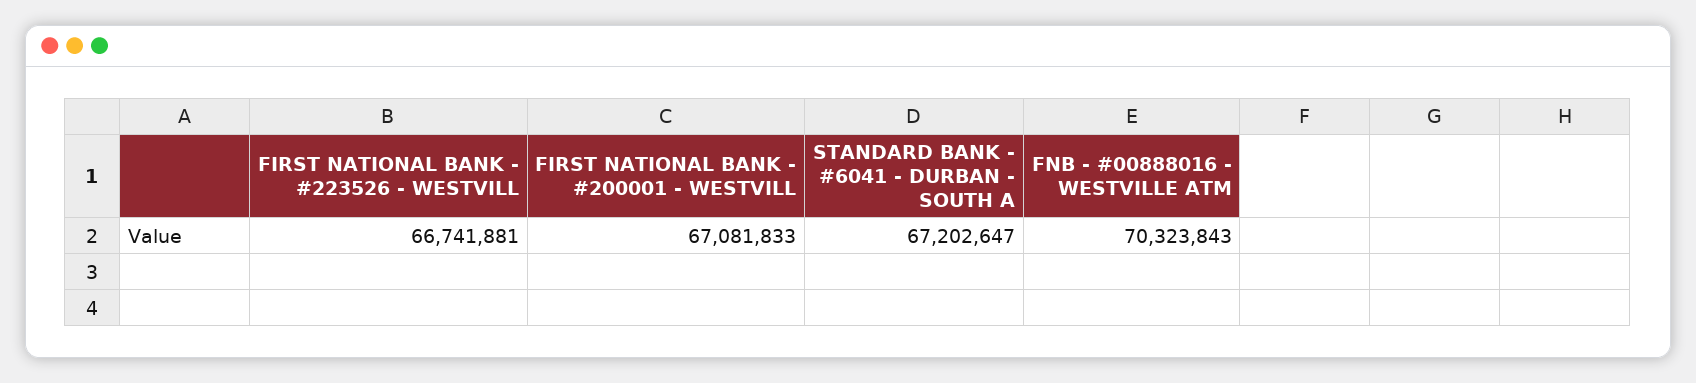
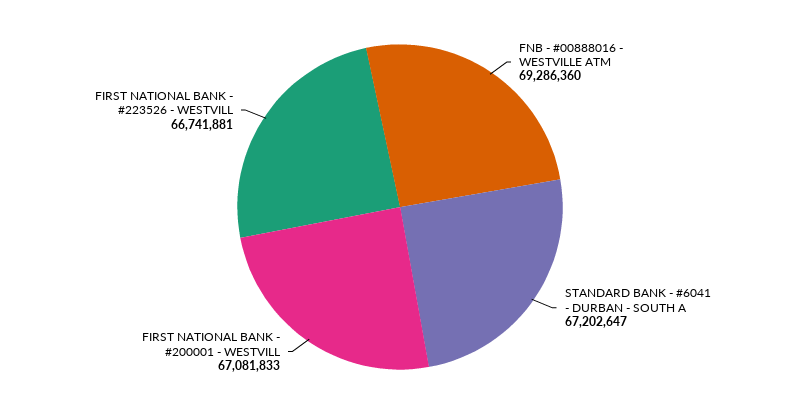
FNB - #00888016 - WESTVILLE ATM: 70323843 -> 69286360

